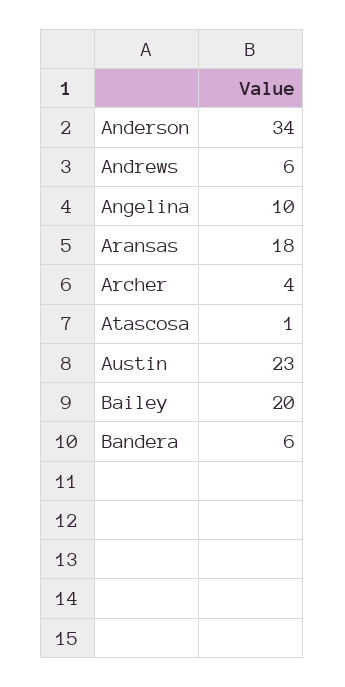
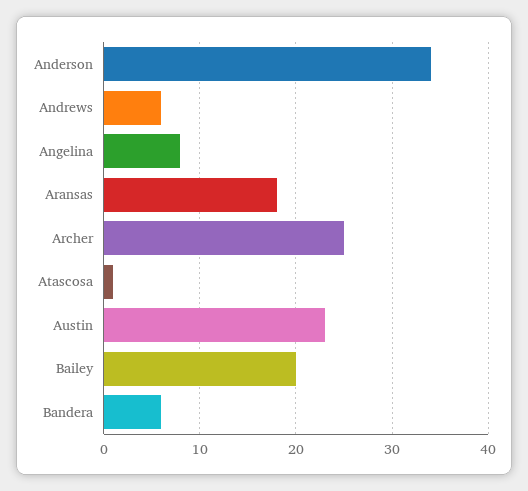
Angelina: 10 -> 8
Archer: 4 -> 25

